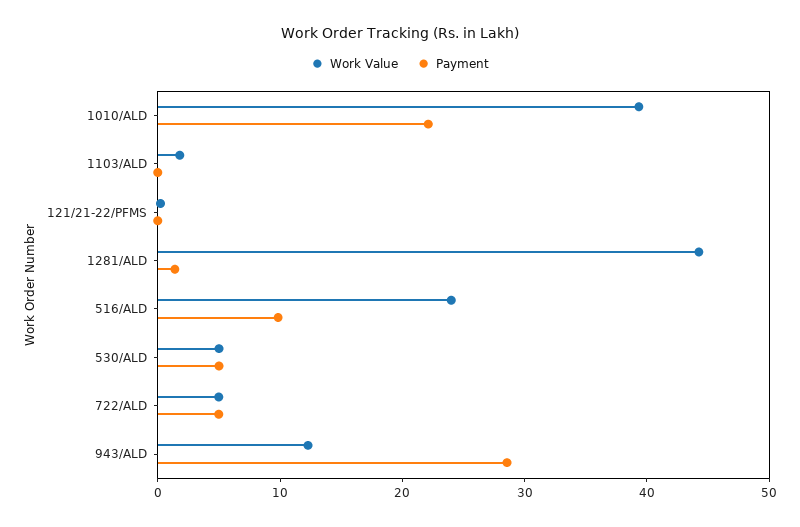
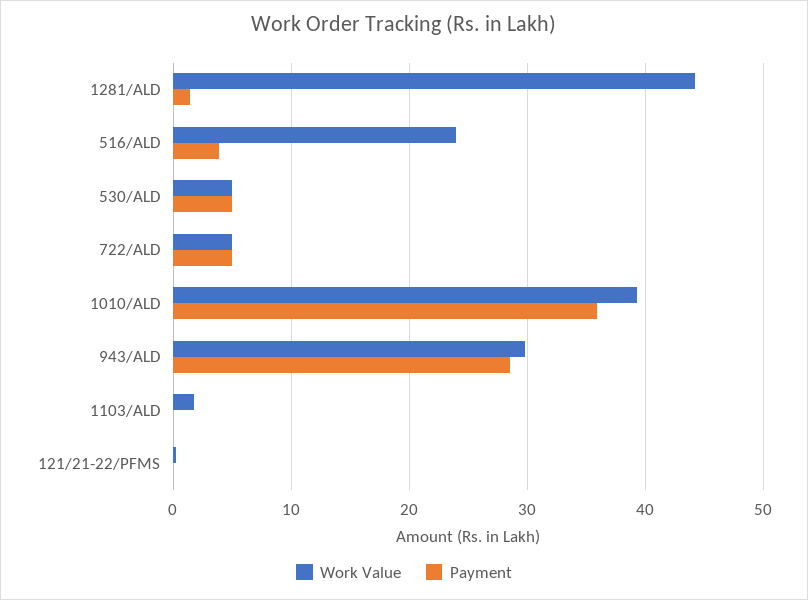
Payment, 1010/ALD: 22 -> 36
Payment, 516/ALD: 10 -> 4
Work Value, 943/ALD: 12 -> 30

